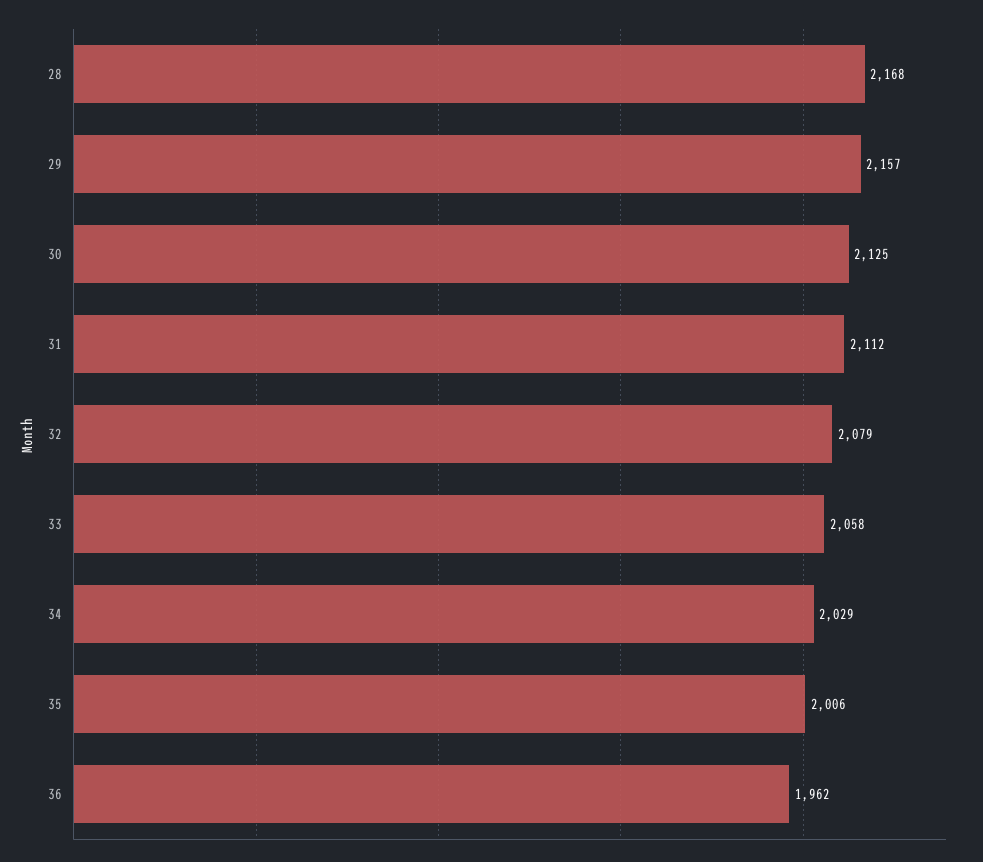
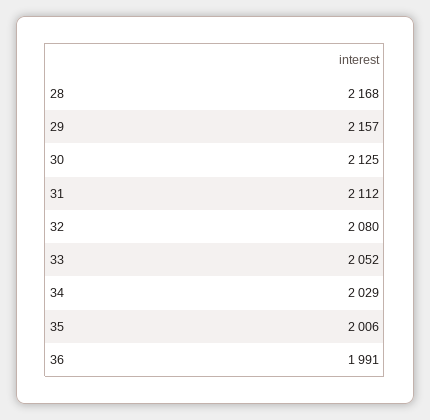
32: 2079 -> 2080
33: 2058 -> 2052
36: 1962 -> 1991

